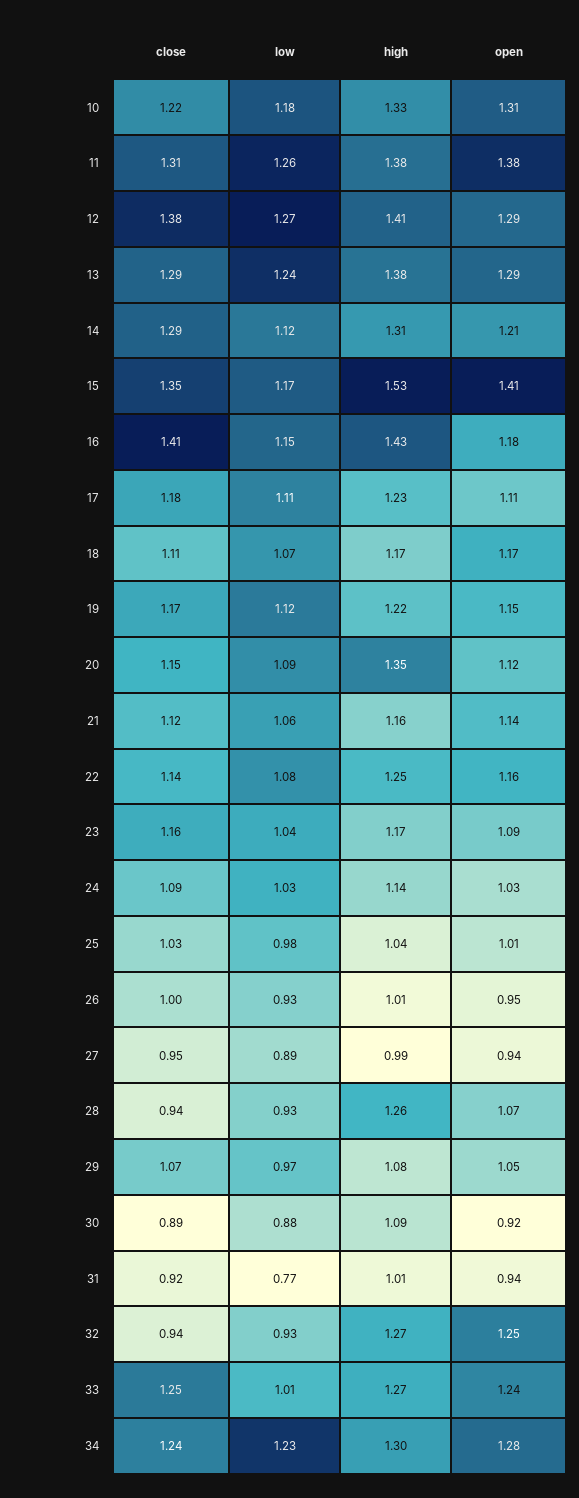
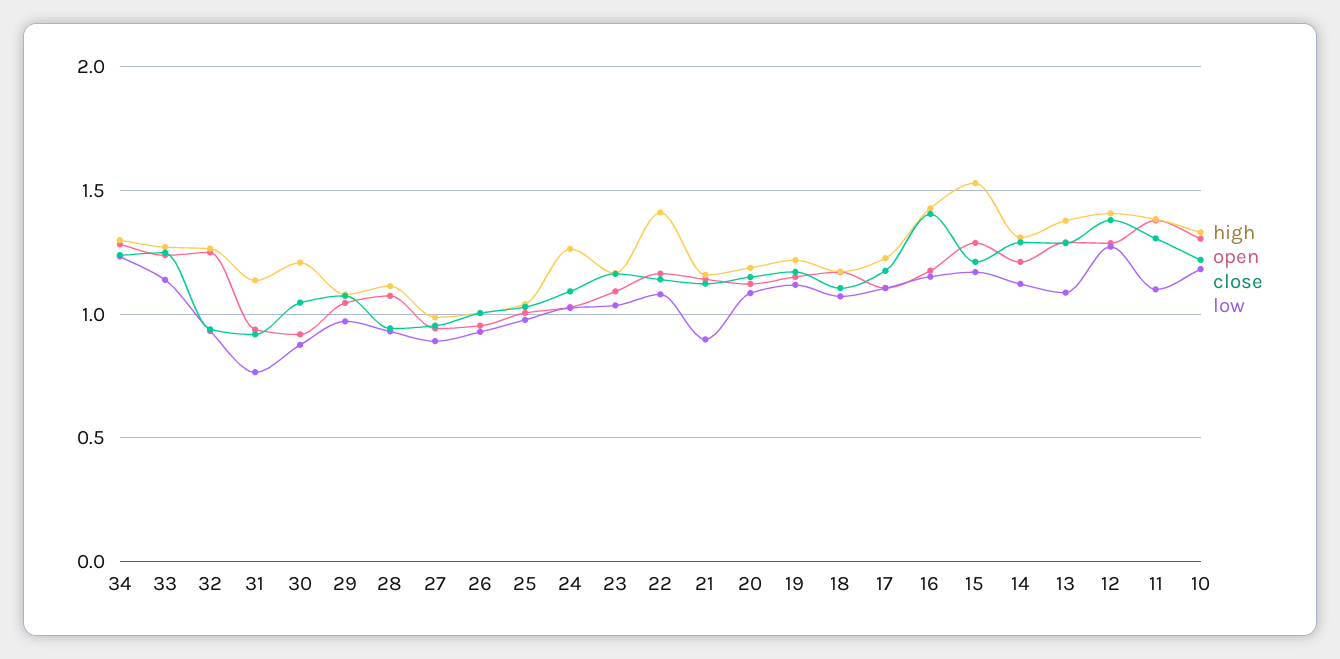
low, 11: 1.26 -> 1.1
low, 13: 1.24 -> 1.1
close, 15: 1.35 -> 1.2
open, 15: 1.41 -> 1.3
high, 20: 1.35 -> 1.2
low, 21: 1.06 -> 0.9
high, 22: 1.25 -> 1.4
high, 24: 1.14 -> 1.25
high, 28: 1.26 -> 1.1
close, 30: 0.89 -> 1.05
high, 30: 1.09 -> 1.2
high, 31: 1.01 -> 1.15
low, 33: 1.01 -> 1.15

